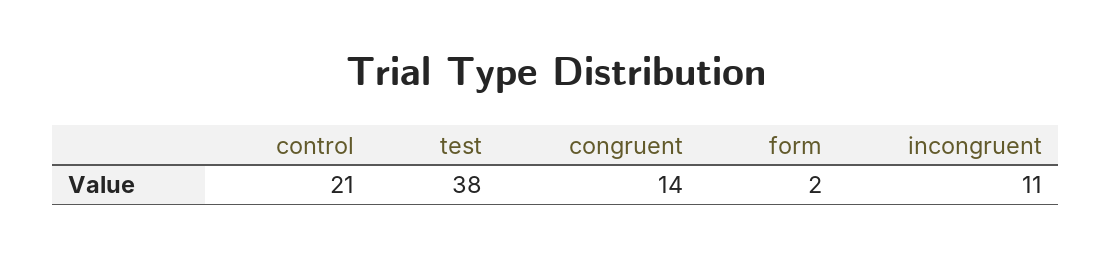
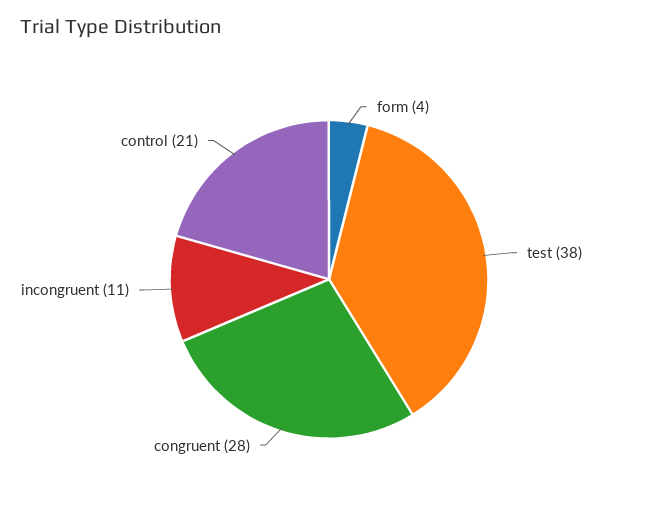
congruent: 14 -> 28
form: 2 -> 4

